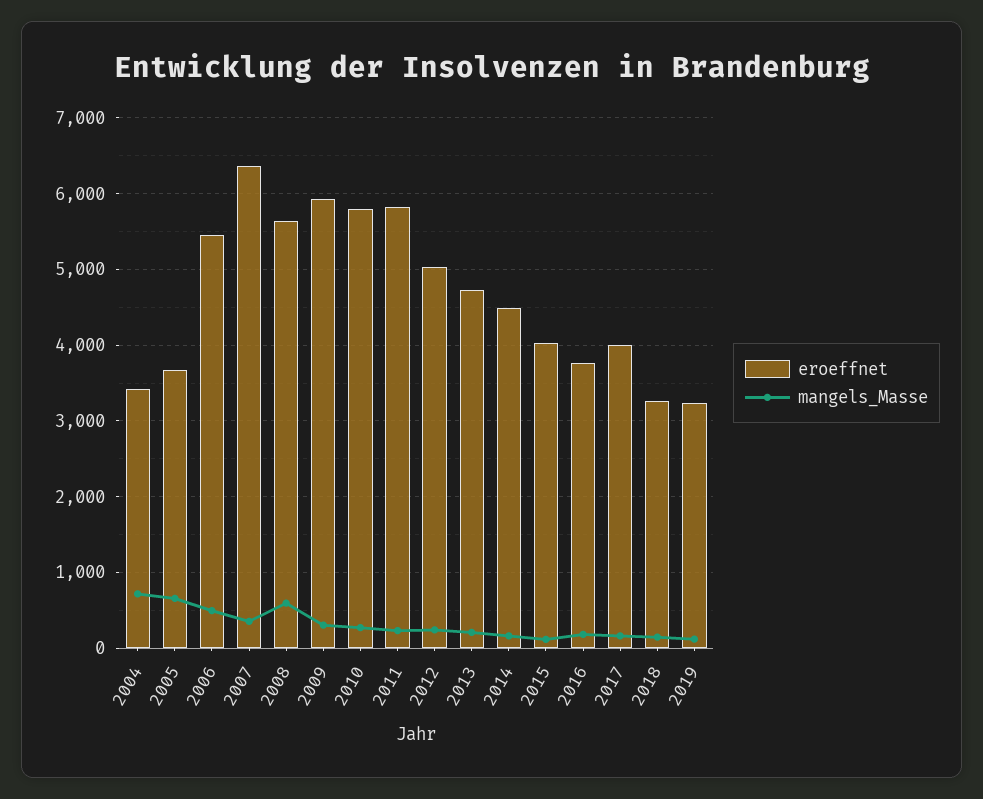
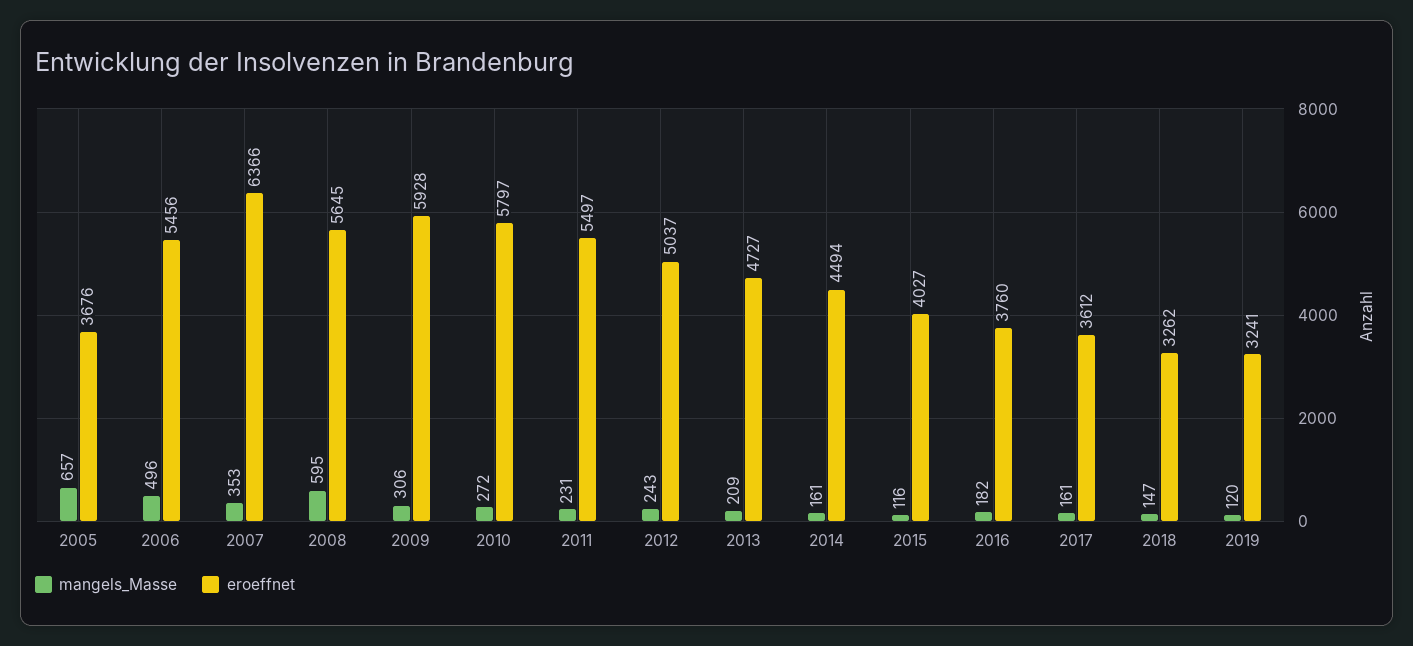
eroeffnet, 2004: 3400 -> none
mangels_Masse, 2004: 700 -> none
eroeffnet, 2011: 5800 -> 5497
eroeffnet, 2017: 4000 -> 3612

